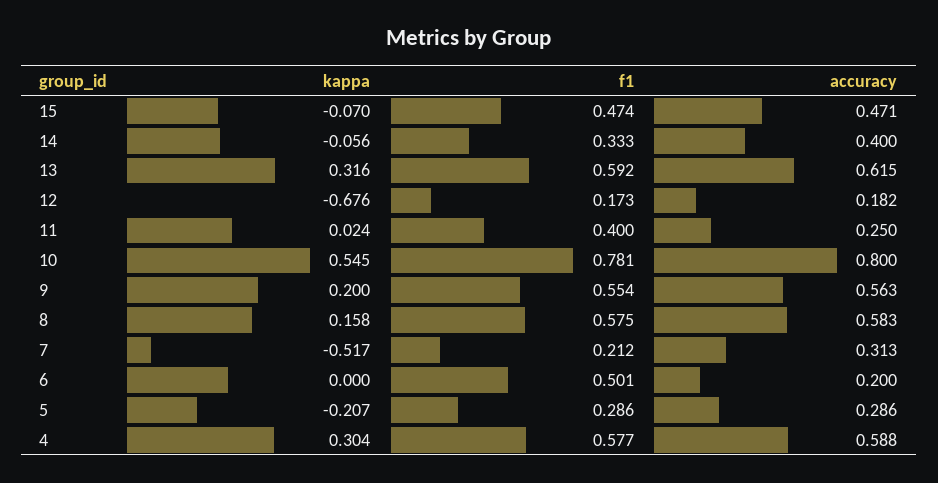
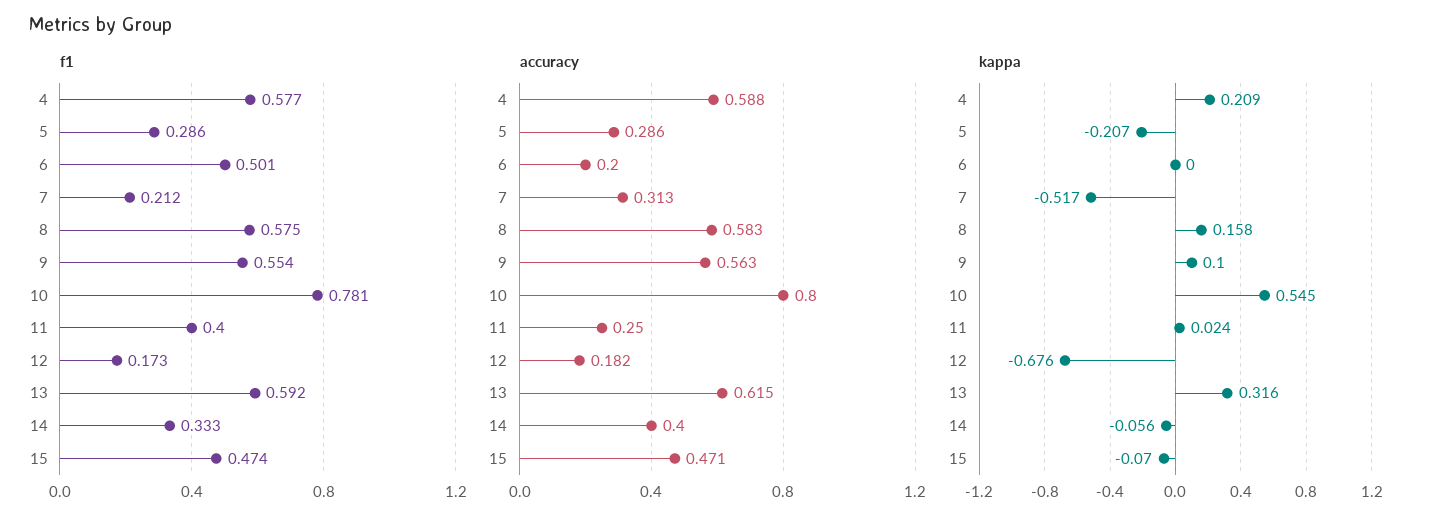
kappa, 9: 0.2 -> 0.1
kappa, 4: 0.304 -> 0.209

